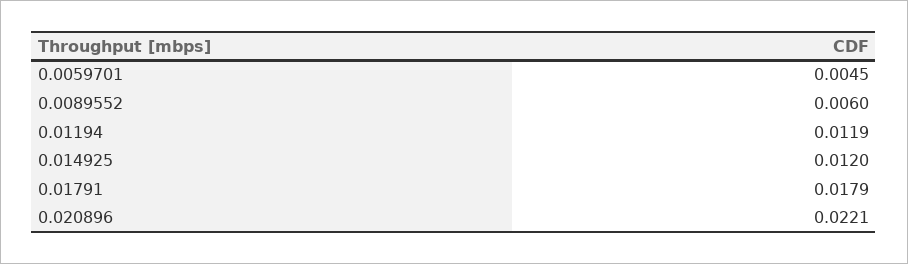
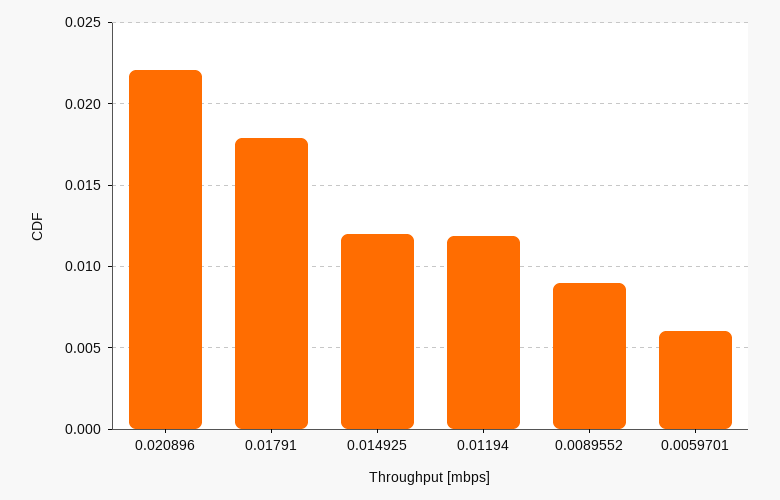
0.0059701: 0.0045 -> 0.006
0.0089552: 0.006 -> 0.009

